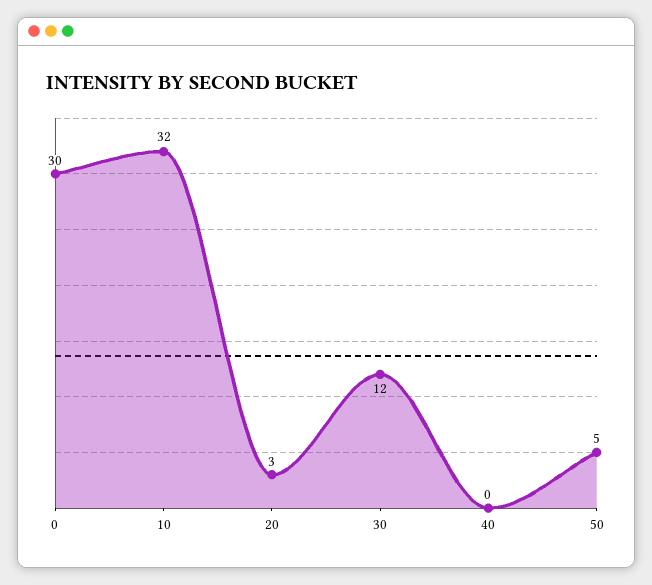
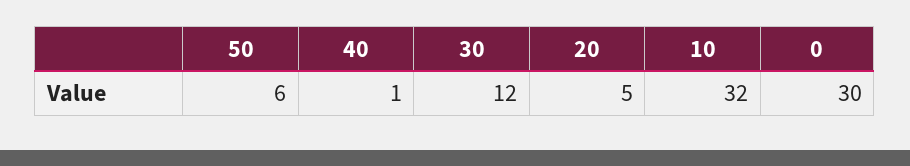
20: 3 -> 5
40: 0 -> 1
50: 5 -> 6

